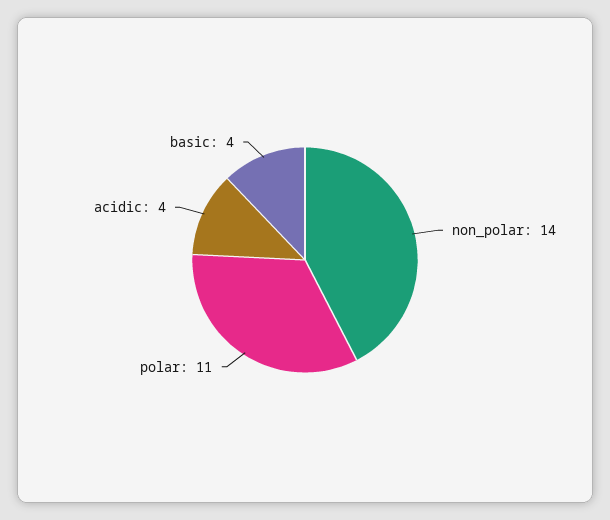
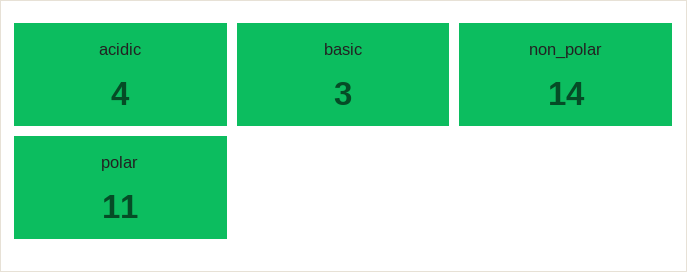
basic: 4 -> 3

